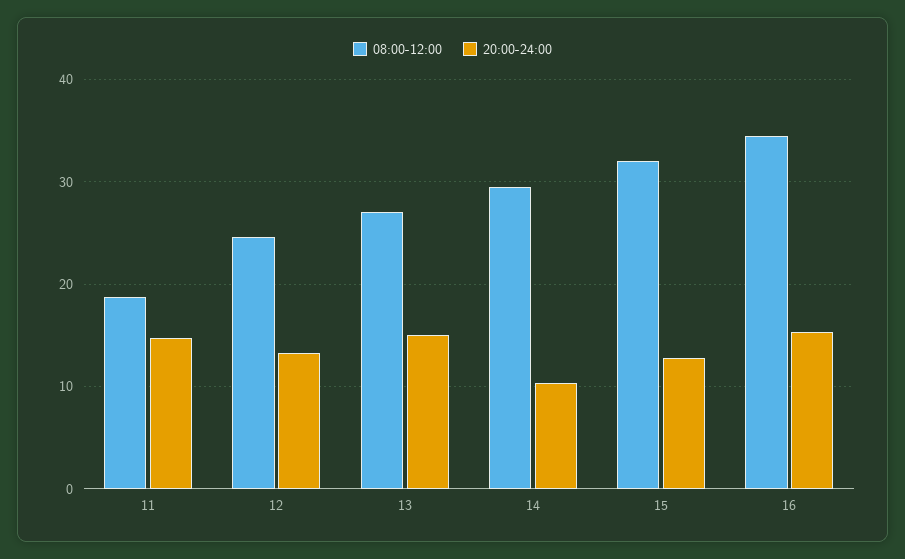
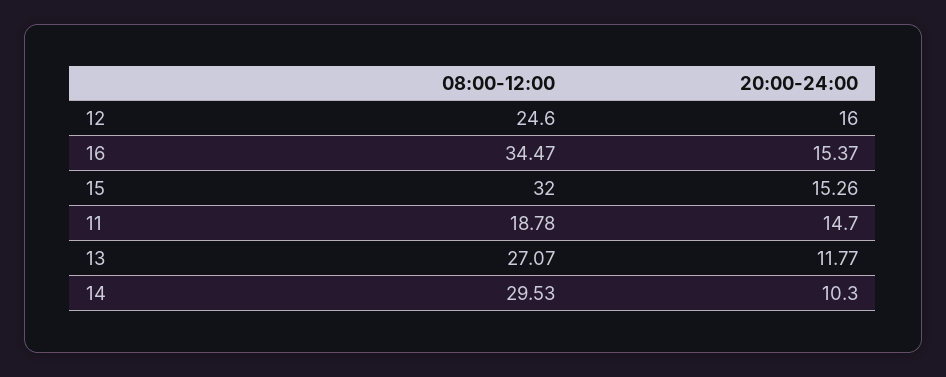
20:00-24:00, 12: 13 -> 16
20:00-24:00, 13: 15 -> 11.77
20:00-24:00, 15: 13 -> 15.26

